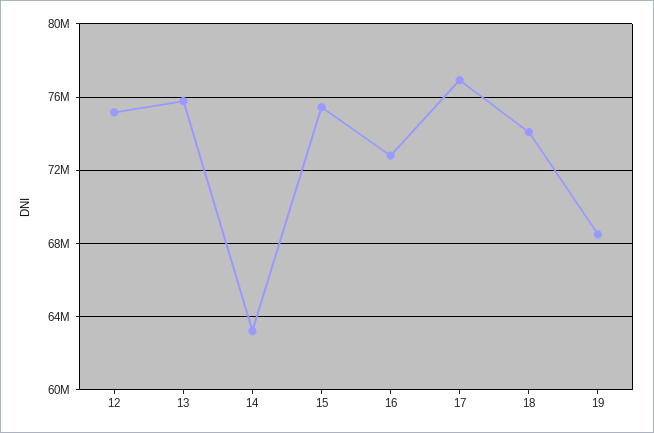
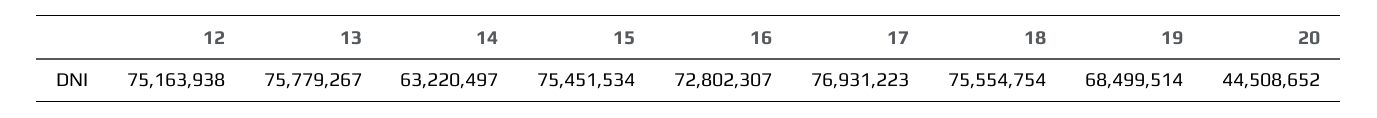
18: 74000000 -> 75554754
20: none -> 44508652

